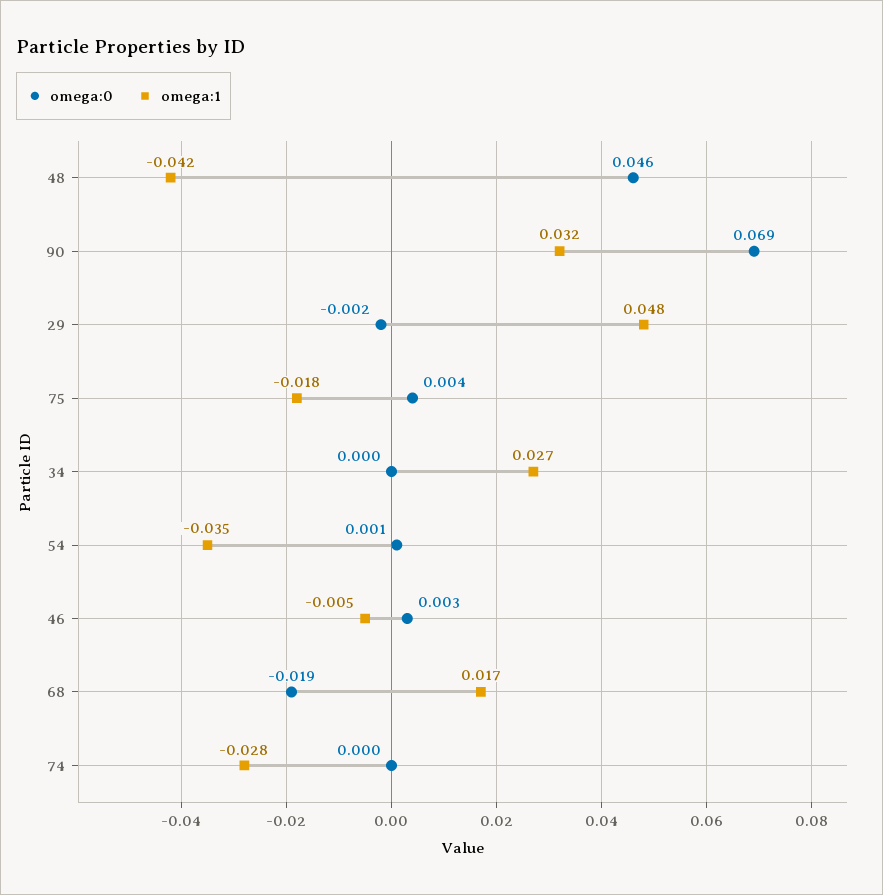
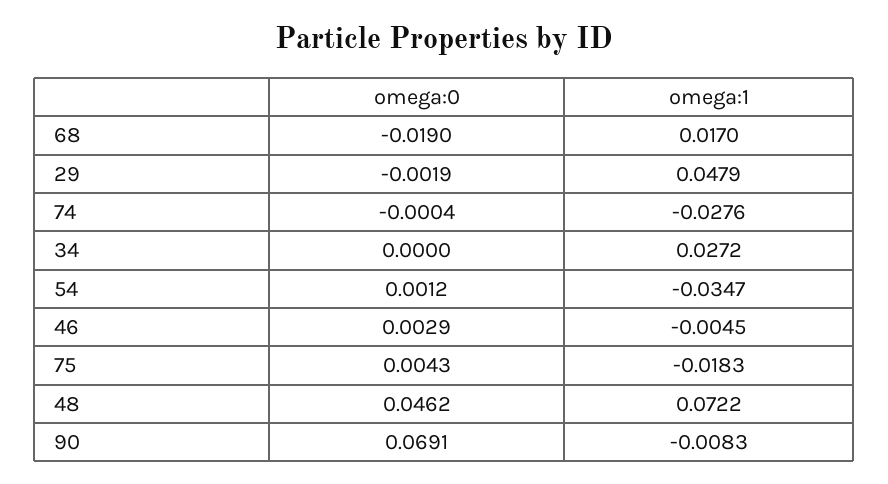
omega:1, 48: -0.042 -> 0.0722
omega:1, 90: 0.032 -> -0.0083

